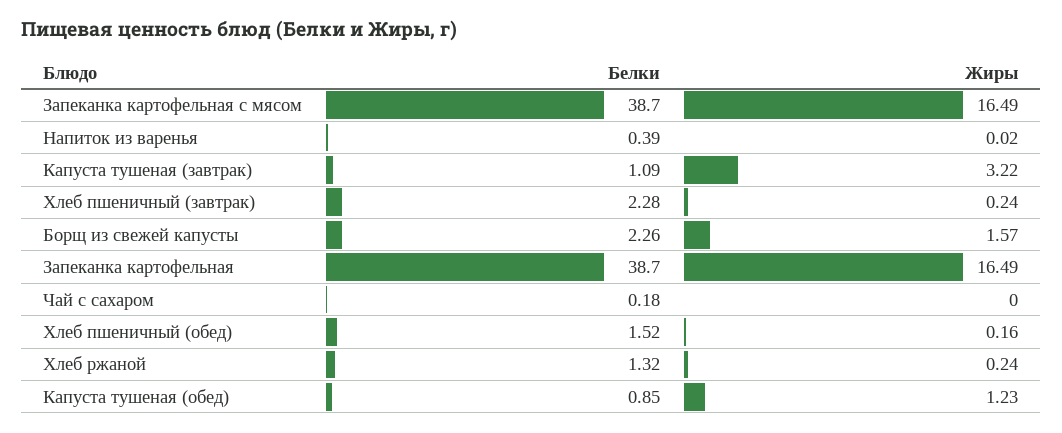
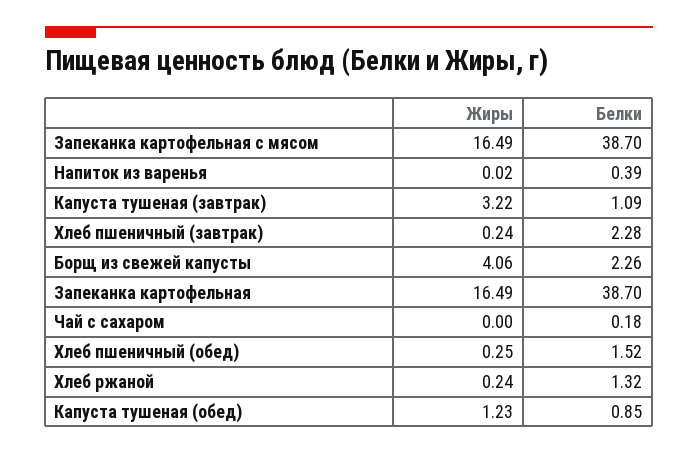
Жиры, Борщ из свежей капусты: 1.57 -> 4.06
Жиры, Хлеб пшеничный (обед): 0.16 -> 0.25

